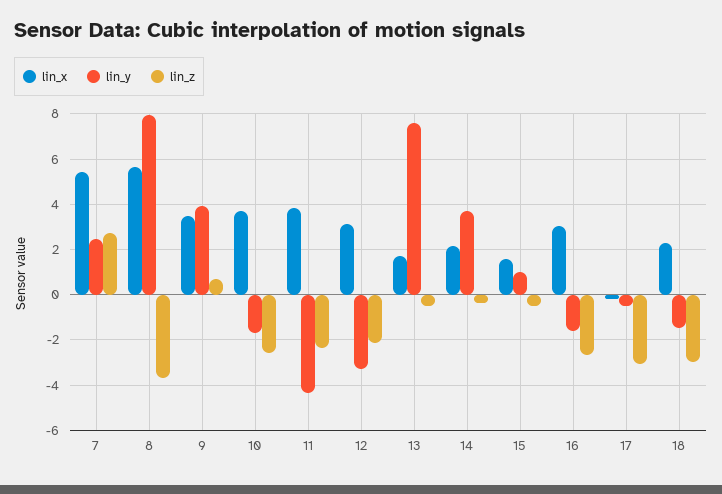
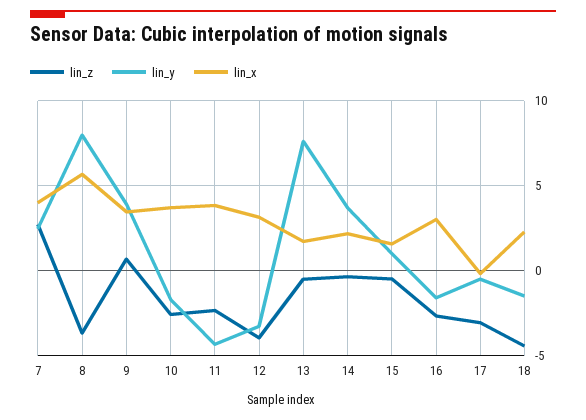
lin_x, 7: 5.5 -> 4
lin_z, 12: -2 -> -4
lin_z, 18: -3 -> -4.5

